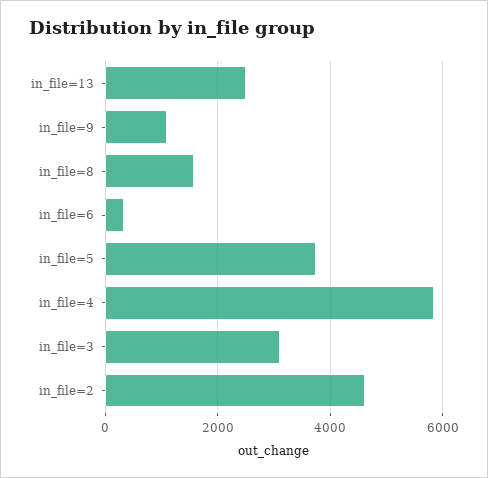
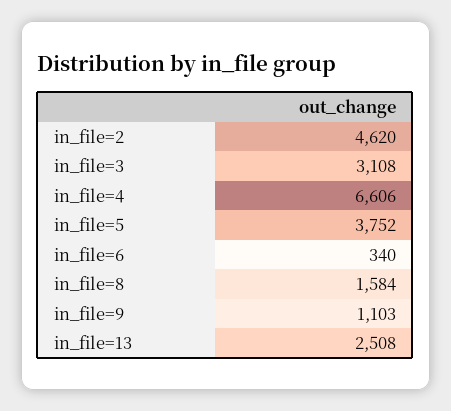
in_file=4: 5800 -> 6606

